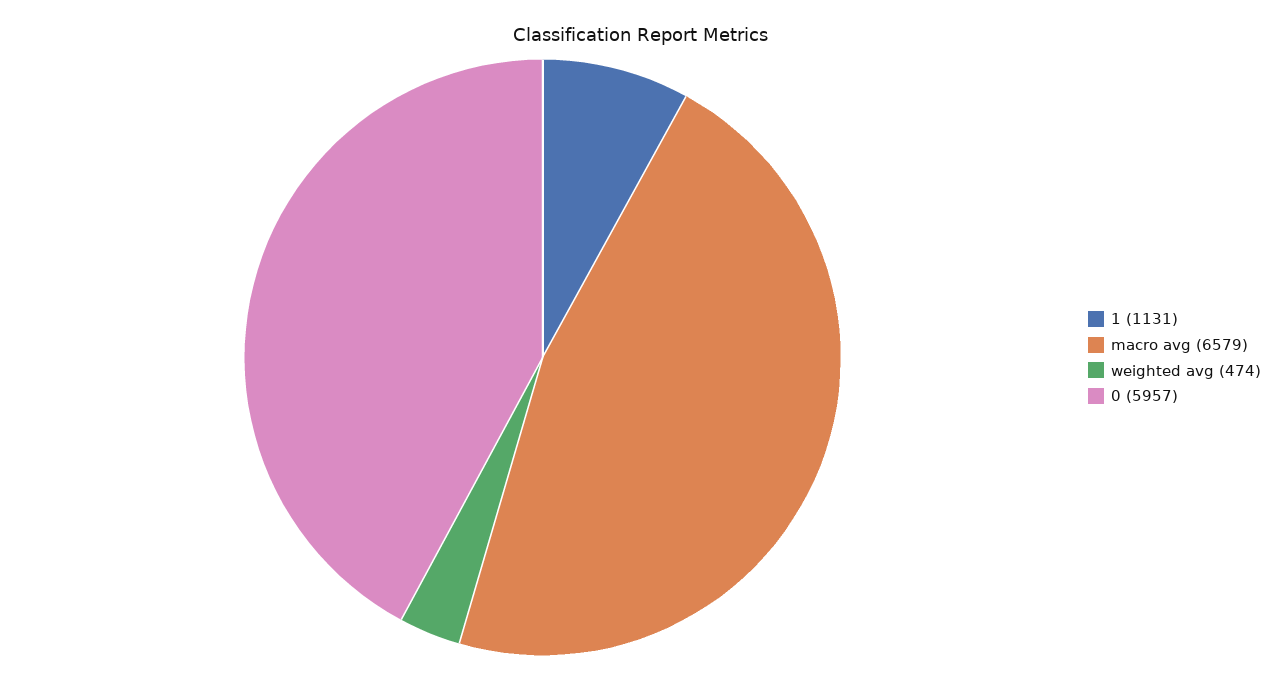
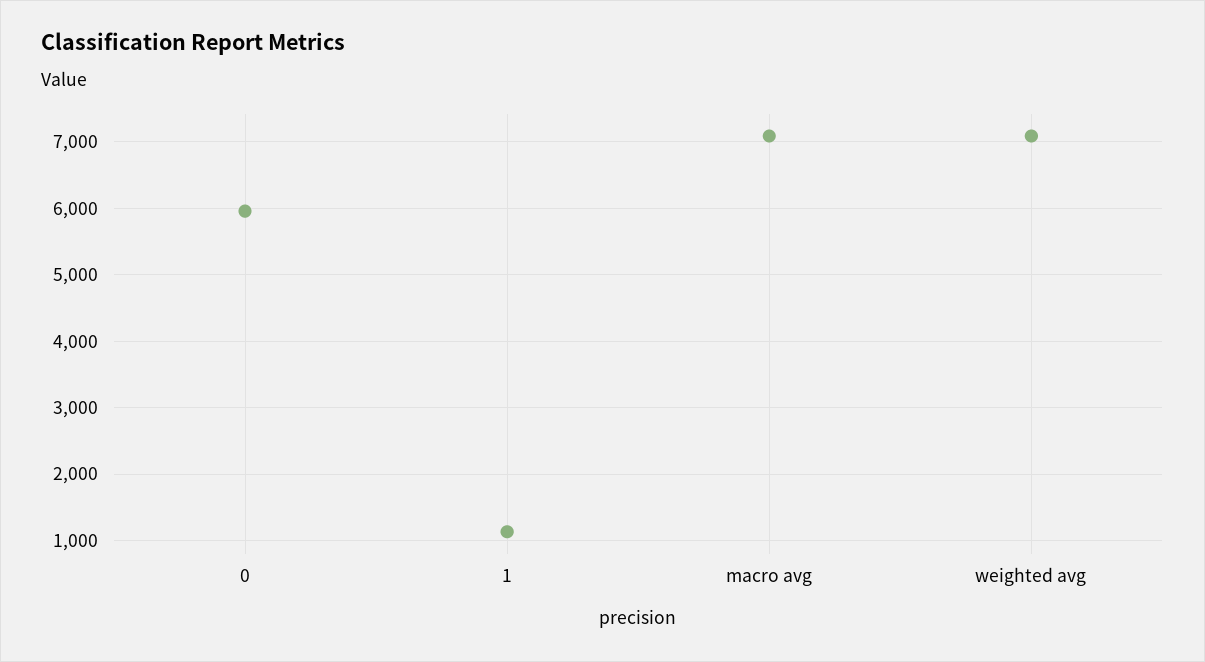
macro avg: 6579 -> 7100
weighted avg: 474 -> 7100

